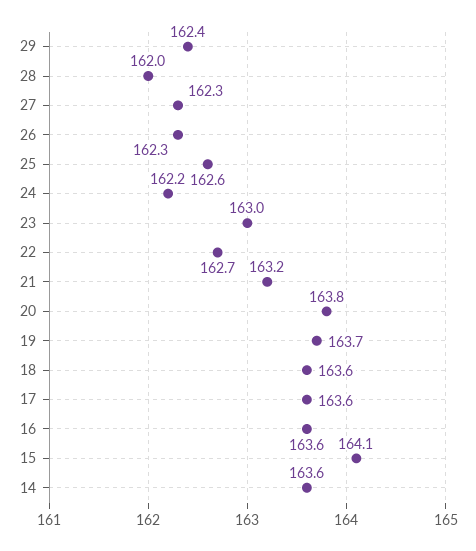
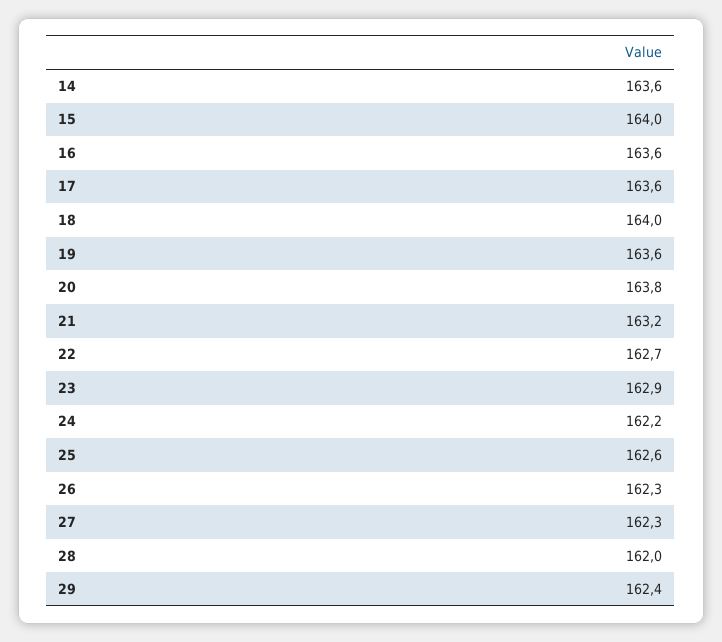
23: 163 -> 162.9
19: 163.7 -> 163.6
18: 163.6 -> 164
15: 164.1 -> 164

